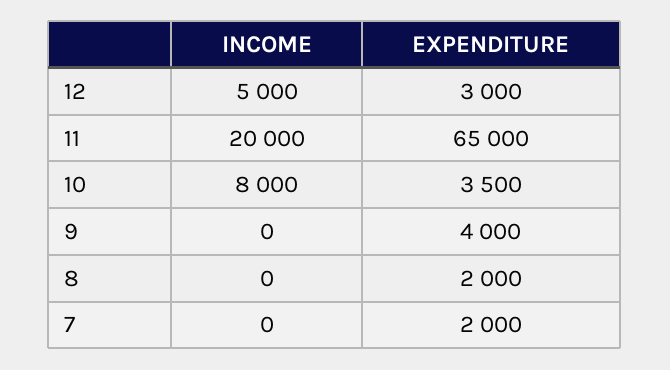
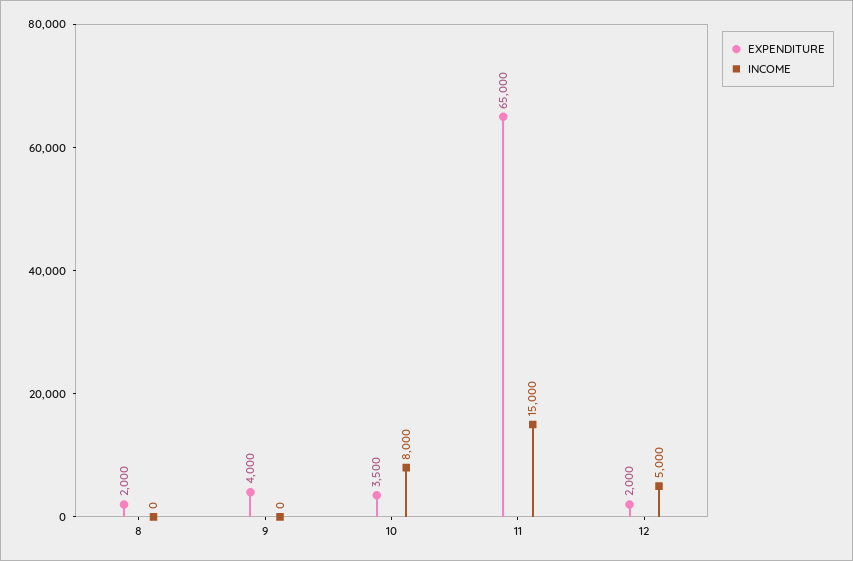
EXPENDITURE, 12: 3000 -> 2000
INCOME, 11: 20000 -> 15000
INCOME, 7: 0 -> none
EXPENDITURE, 7: 2000 -> none

